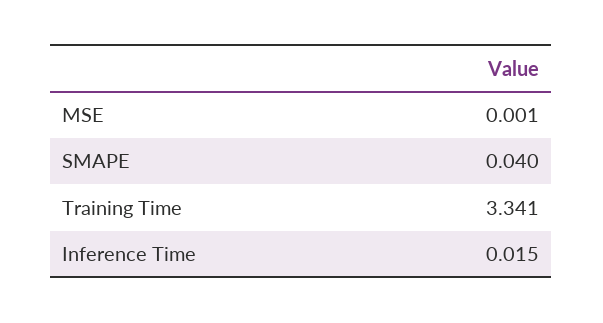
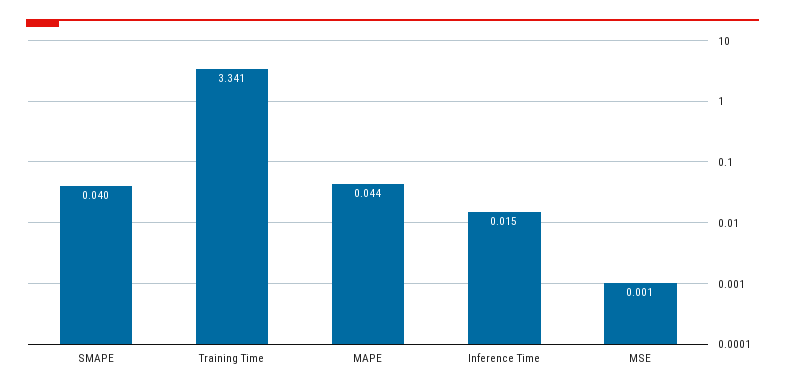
MAPE: none -> 0.044

